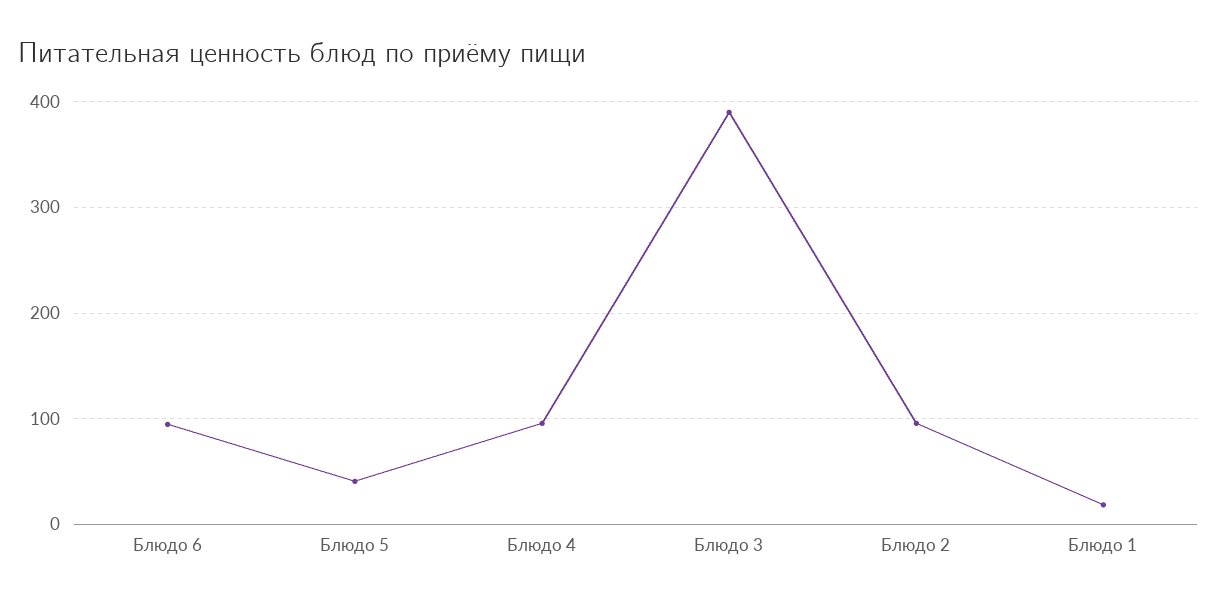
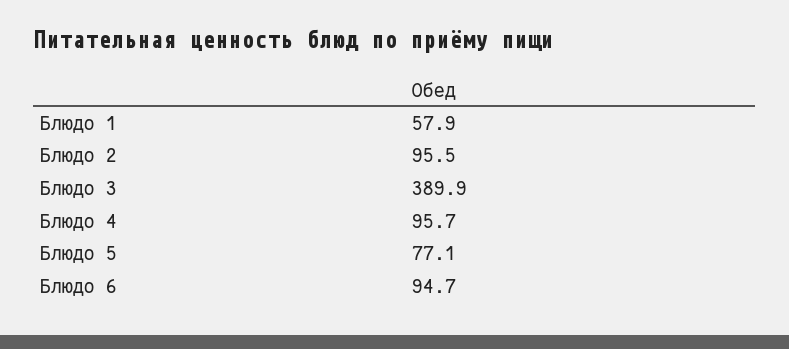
Блюдо 5: 40 -> 77.1
Блюдо 1: 20 -> 57.9

